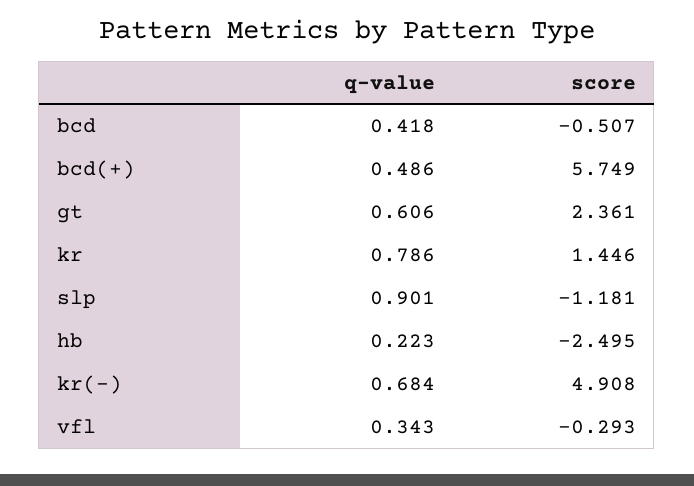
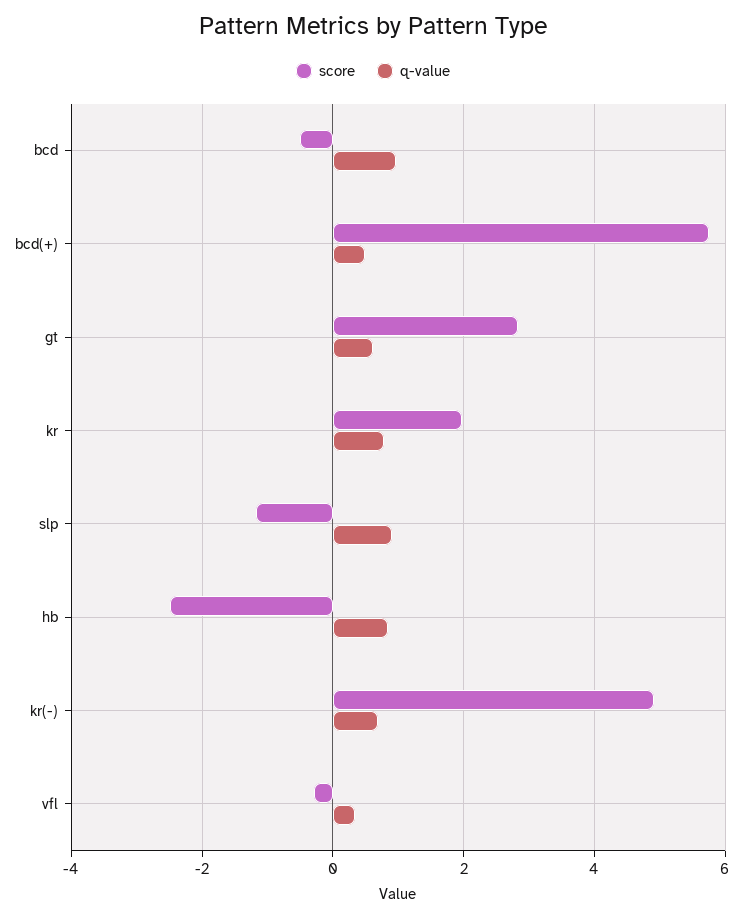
q-value, bcd: 0.418 -> 1
score, gt: 2.361 -> 2.8
score, kr: 1.446 -> 2
q-value, hb: 0.223 -> 0.8

